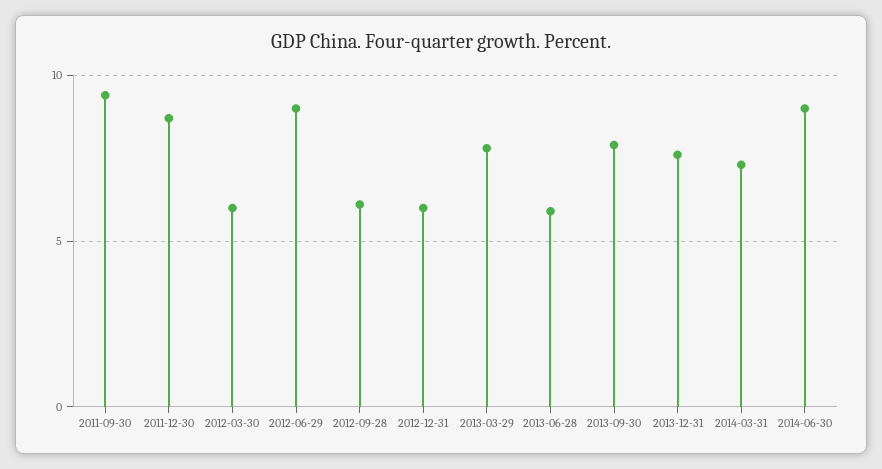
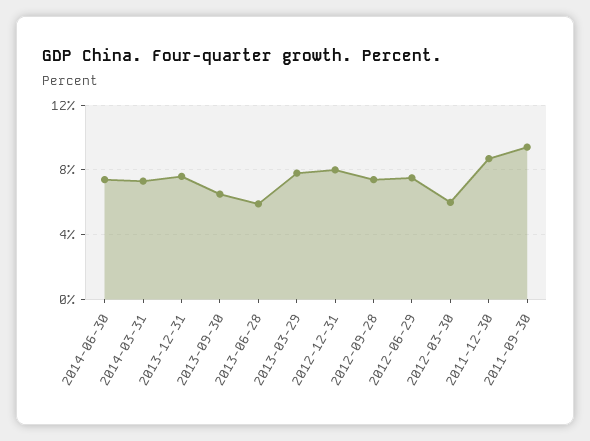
2012-06-29: 9 -> 7.5
2012-09-28: 6 -> 7.5
2012-12-31: 6 -> 8
2013-09-30: 8 -> 6.5
2014-06-30: 9 -> 7.5

